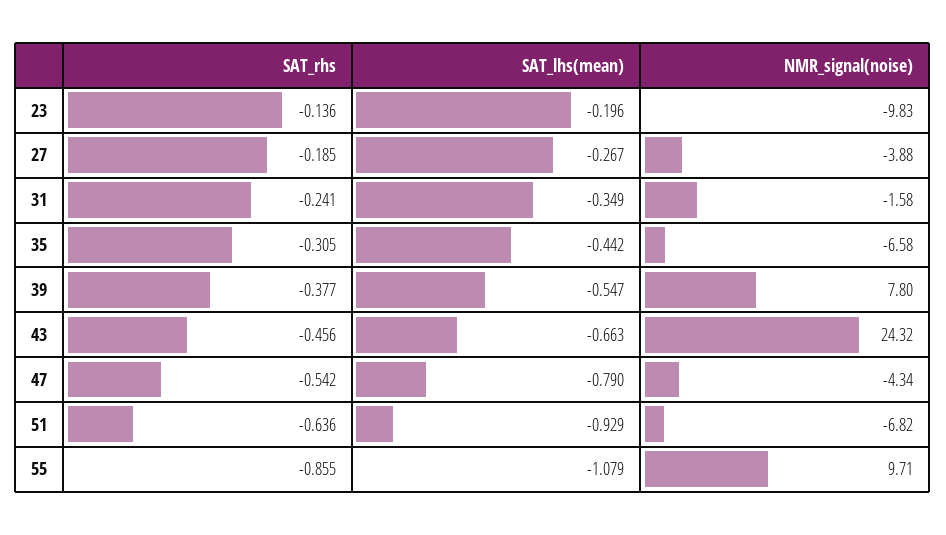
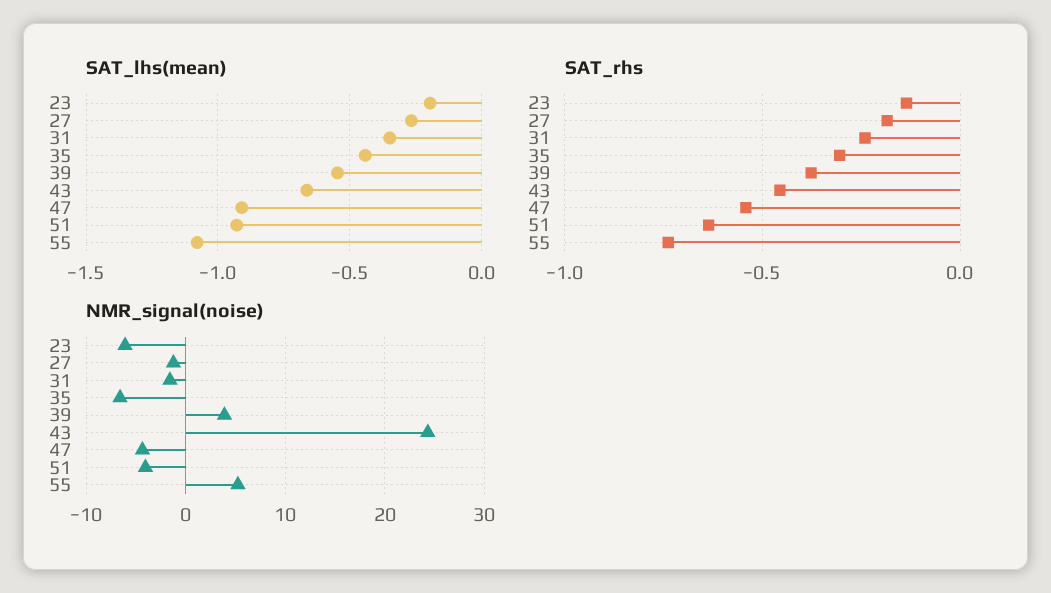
NMR_signal(noise), 23: -9.83 -> -6
NMR_signal(noise), 27: -3.88 -> -1
NMR_signal(noise), 39: 7.8 -> 4
SAT_lhs(mean), 47: -0.79 -> -0.9
NMR_signal(noise), 51: -6.82 -> -4
SAT_rhs, 55: -0.855 -> -0.75
NMR_signal(noise), 55: 9.71 -> 5

